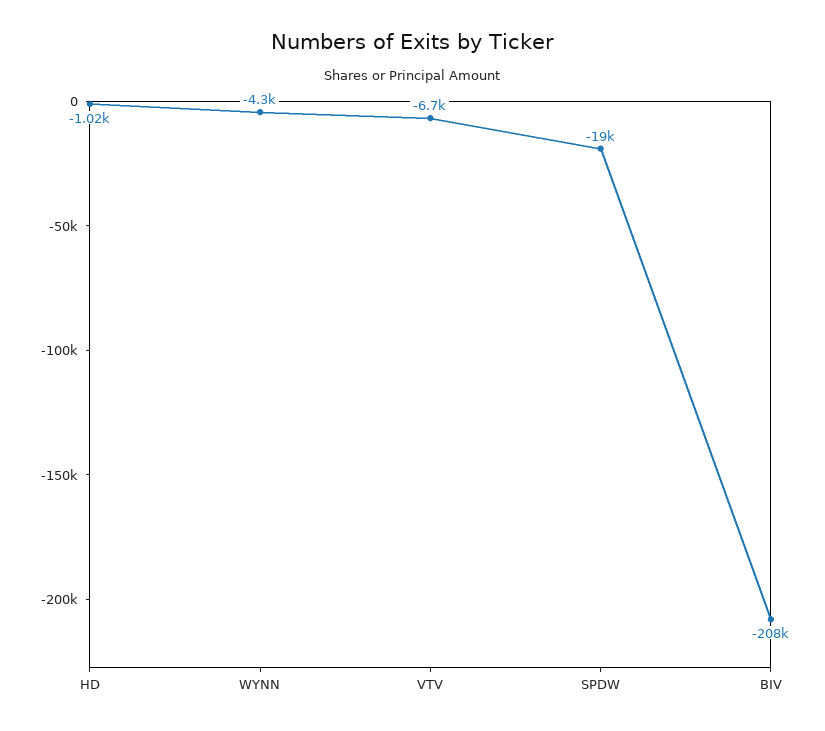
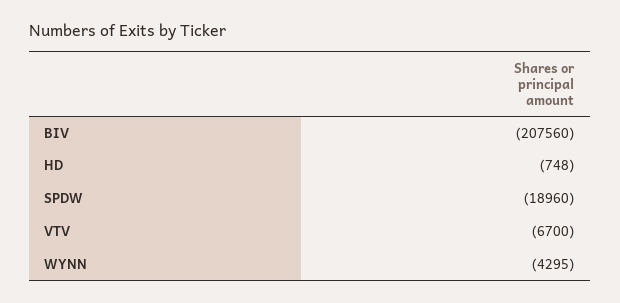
HD: -1020 -> -748

